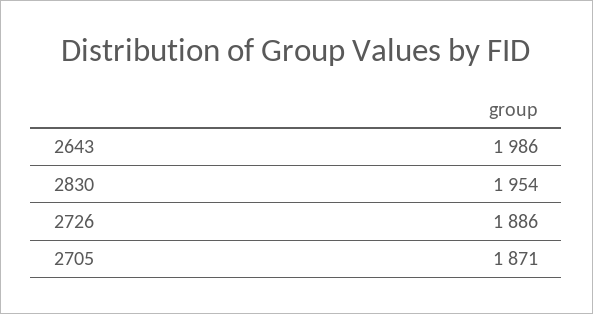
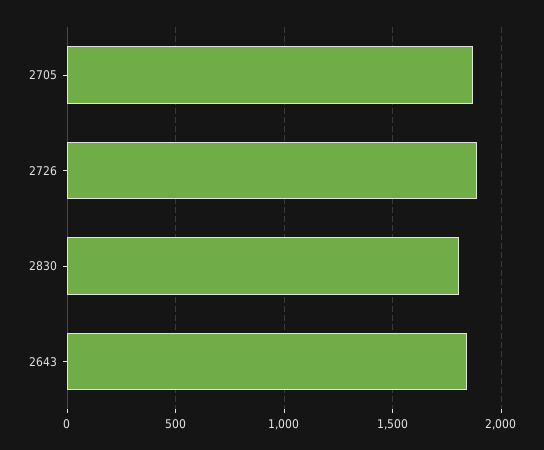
2643: 1986 -> 1850
2830: 1954 -> 1800

